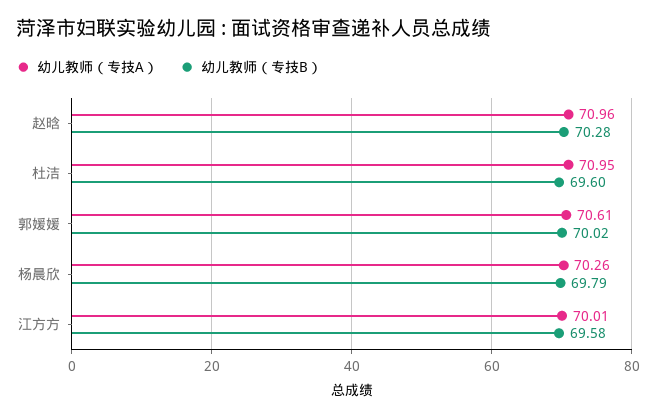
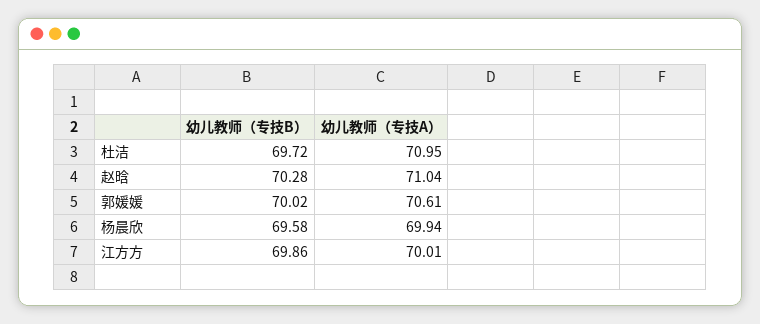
幼儿教师（专技A）, 赵晗: 70.96 -> 71.04
幼儿教师（专技B）, 杜洁: 69.6 -> 69.72
幼儿教师（专技A）, 杨晨欣: 70.26 -> 69.94
幼儿教师（专技B）, 杨晨欣: 69.79 -> 69.58
幼儿教师（专技B）, 江方方: 69.58 -> 69.86

